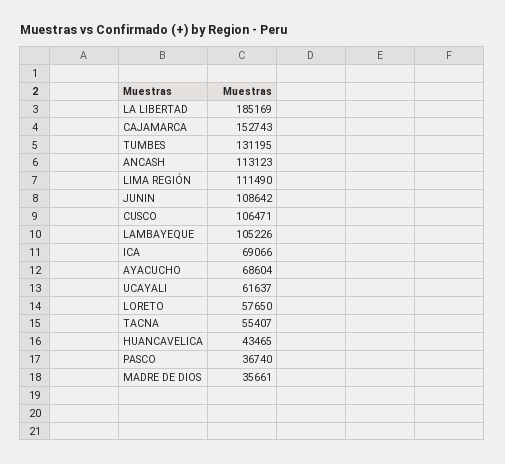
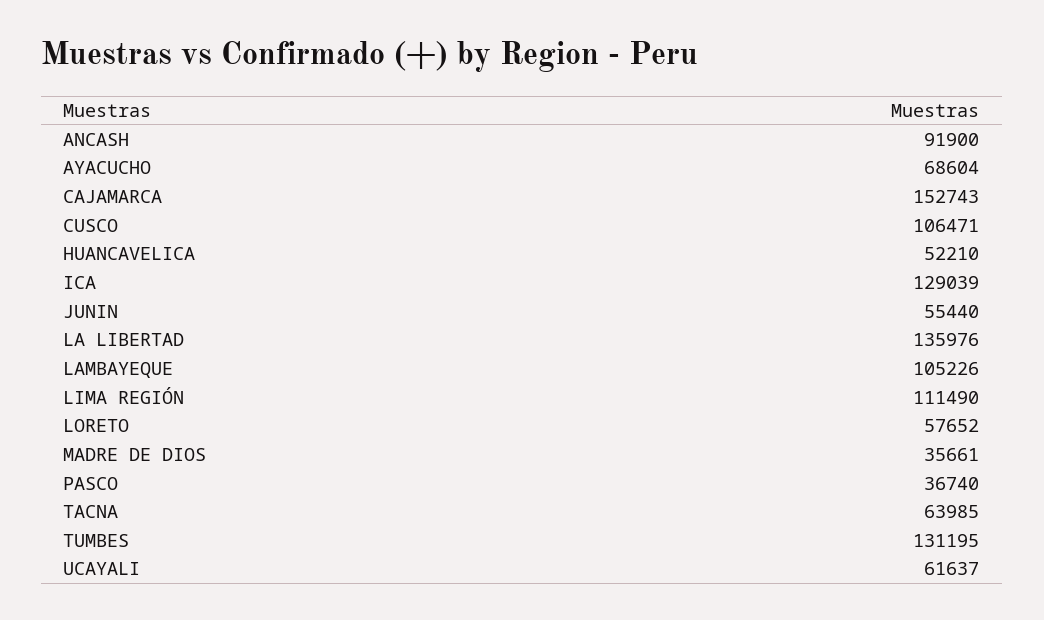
LA LIBERTAD: 185169 -> 135976
ANCASH: 113123 -> 91900
JUNIN: 108642 -> 55440
ICA: 69066 -> 129039
LORETO: 57650 -> 57652
TACNA: 55407 -> 63985
HUANCAVELICA: 43465 -> 52210

